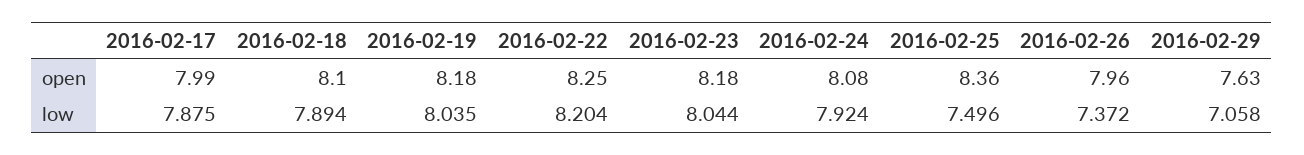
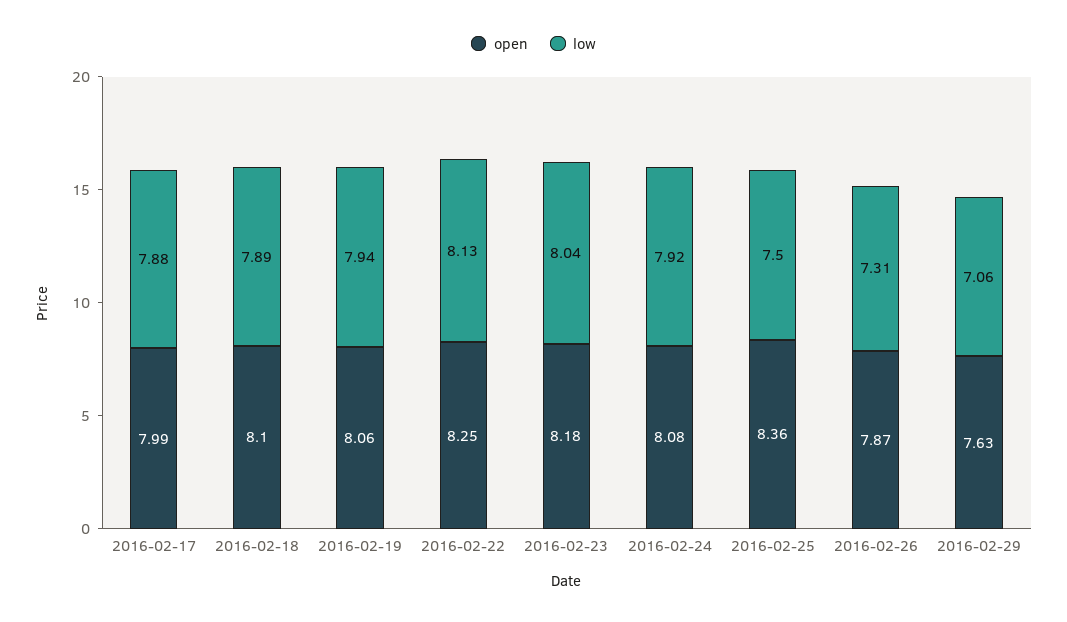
open, 2016-02-19: 8.18 -> 8.06
open, 2016-02-26: 7.96 -> 7.87
low, 2016-02-19: 8.035 -> 7.94
low, 2016-02-22: 8.204 -> 8.13
low, 2016-02-26: 7.372 -> 7.31

